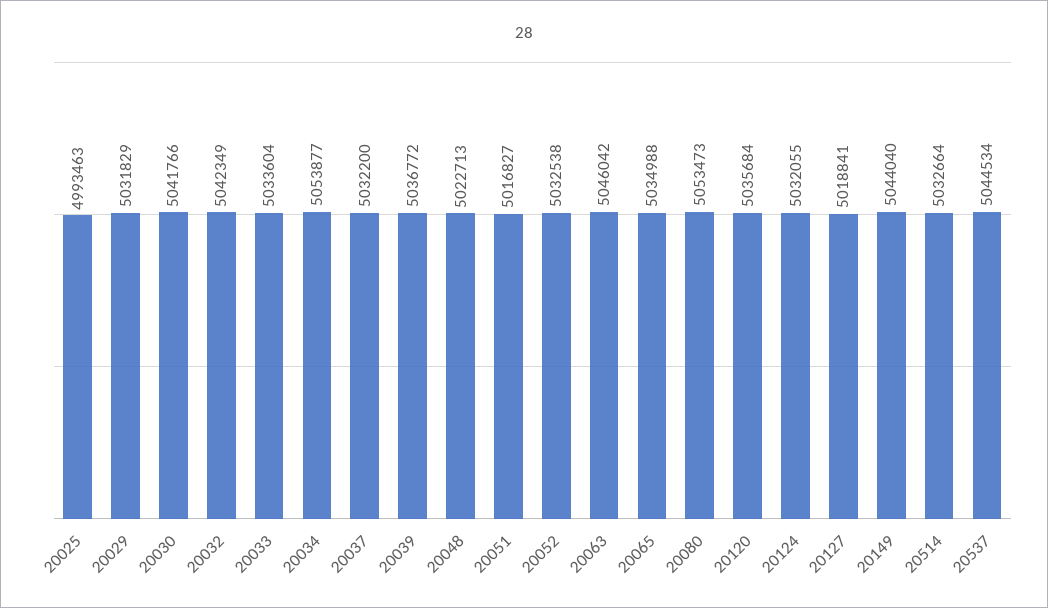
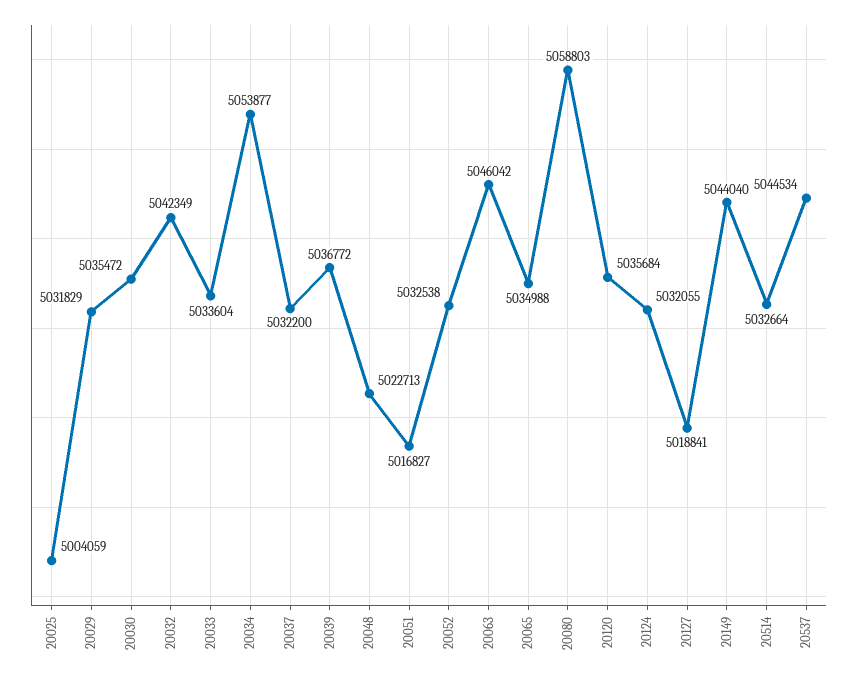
20025: 4993463 -> 5004059
20030: 5041766 -> 5035472
20080: 5053473 -> 5058803

